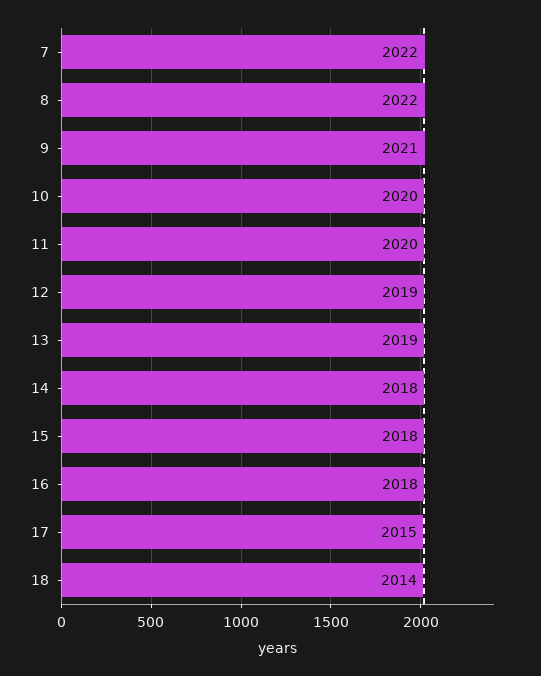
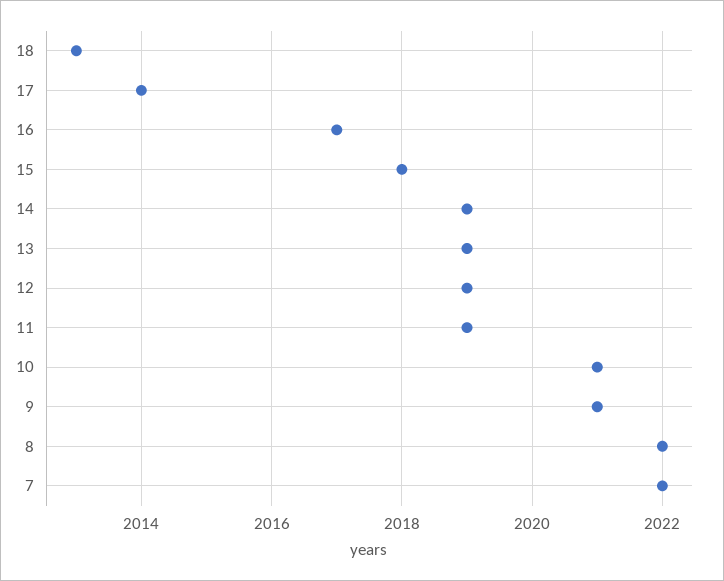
10: 2020 -> 2021
11: 2020 -> 2019
14: 2018 -> 2019
16: 2018 -> 2017
17: 2015 -> 2014
18: 2014 -> 2013

